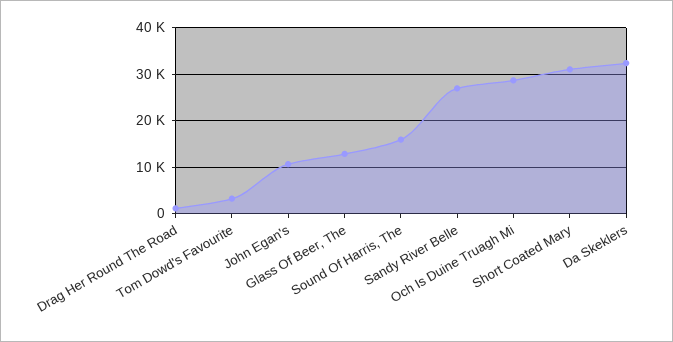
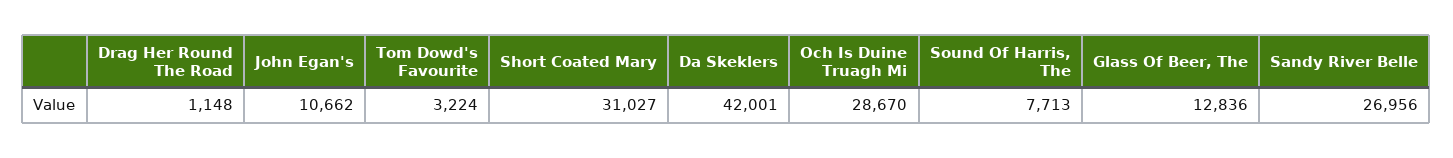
Sound Of Harris, The: 16000 -> 7713
Da Skeklers: 32000 -> 42001

